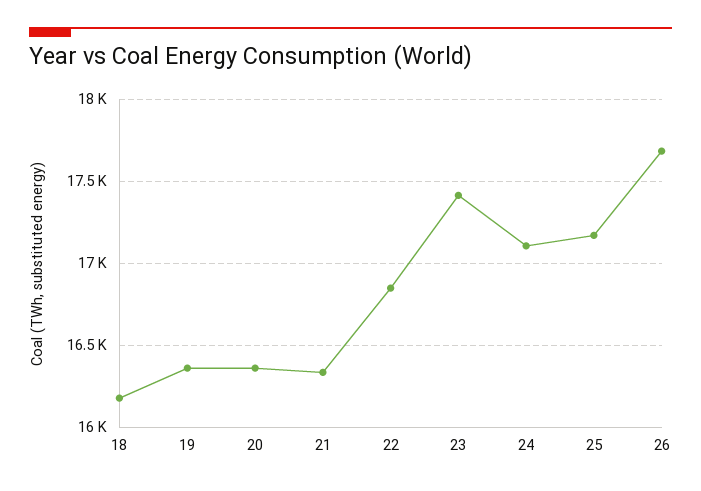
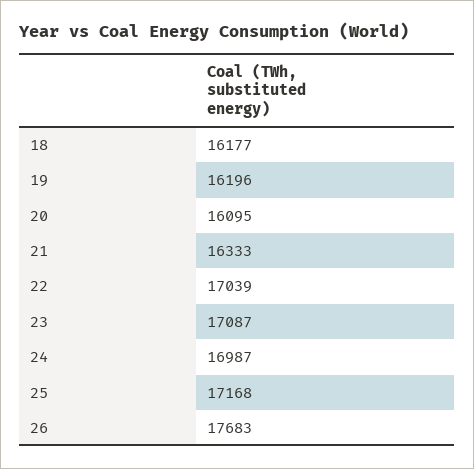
19: 16350 -> 16196
20: 16350 -> 16095
22: 16850 -> 17039
23: 17400 -> 17087
24: 17100 -> 16987

